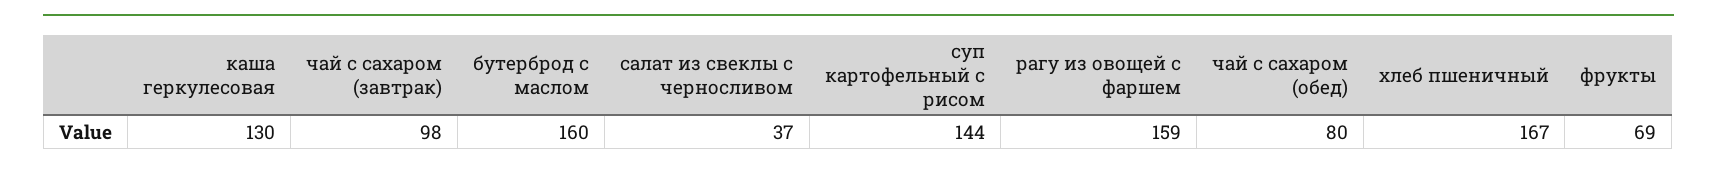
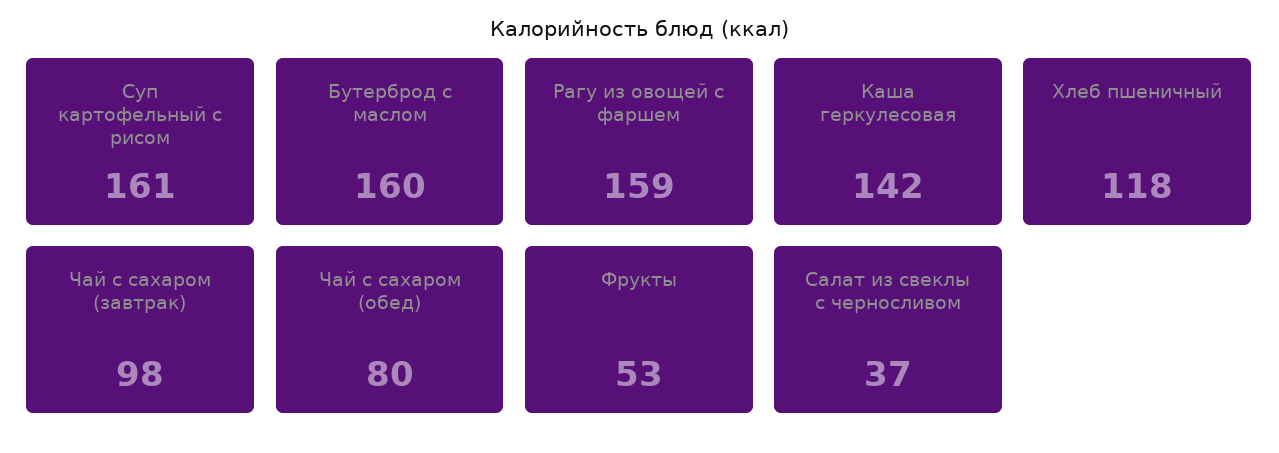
каша геркулесовая: 130 -> 142
суп картофельный с рисом: 144 -> 161
хлеб пшеничный: 167 -> 118
фрукты: 69 -> 53

